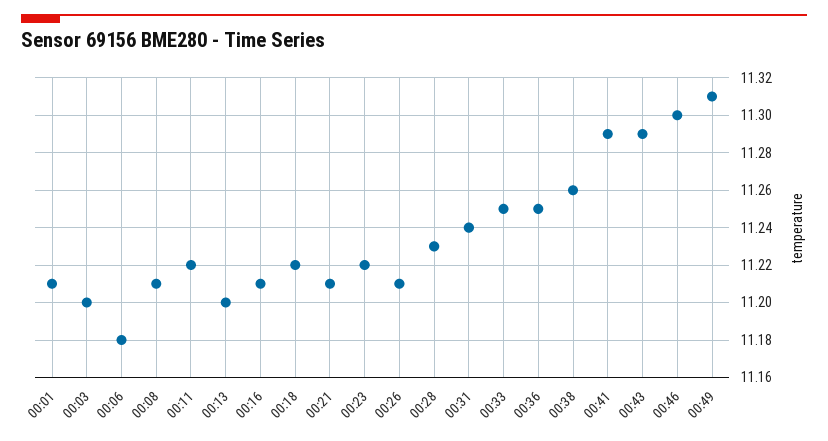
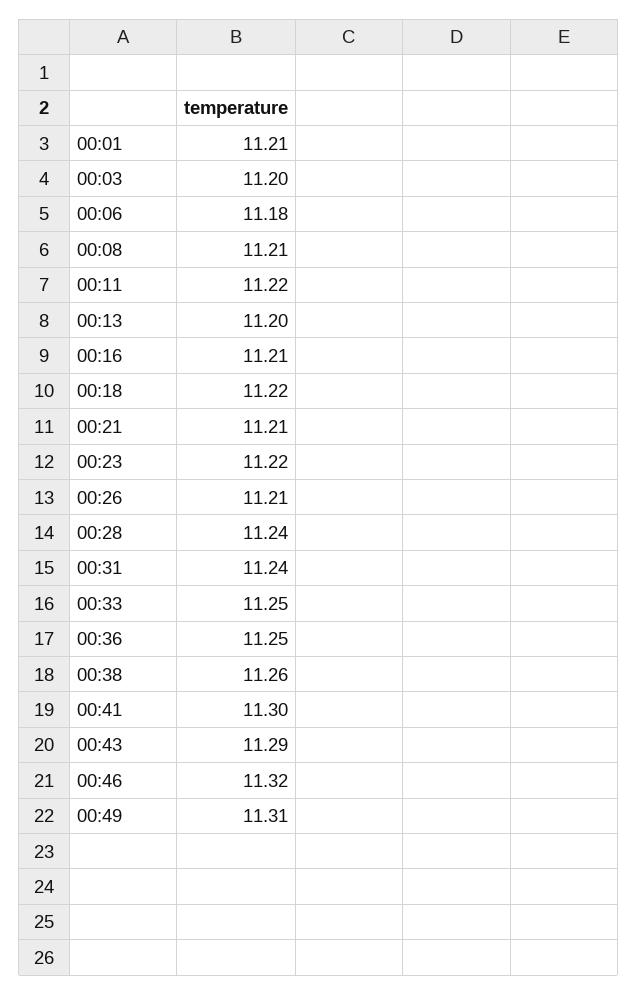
00:28: 11.23 -> 11.24
00:41: 11.29 -> 11.3
00:46: 11.3 -> 11.32

